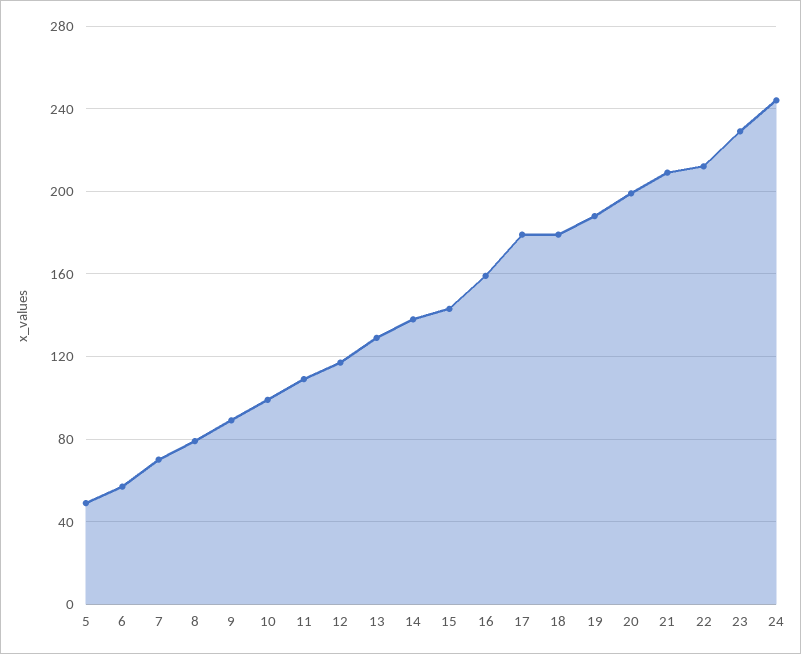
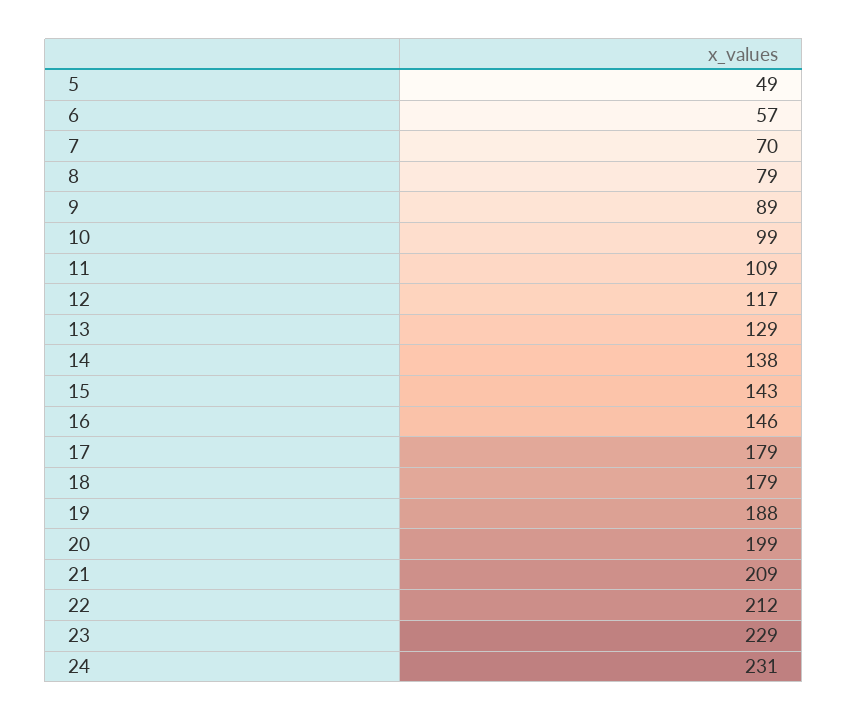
16: 160 -> 146
24: 245 -> 231

